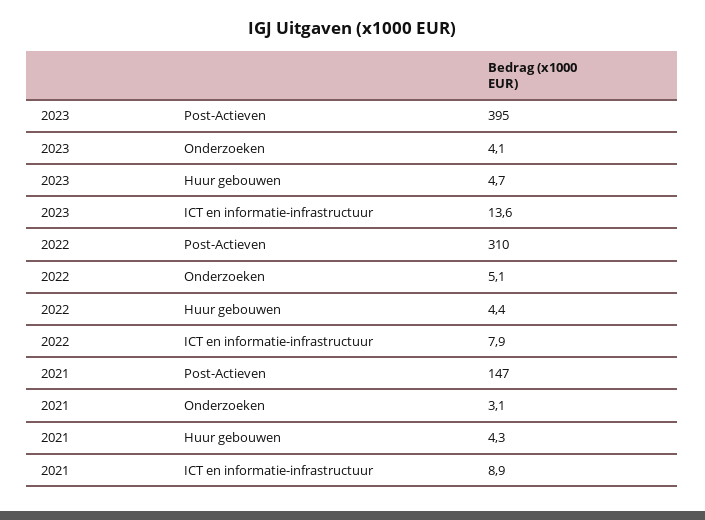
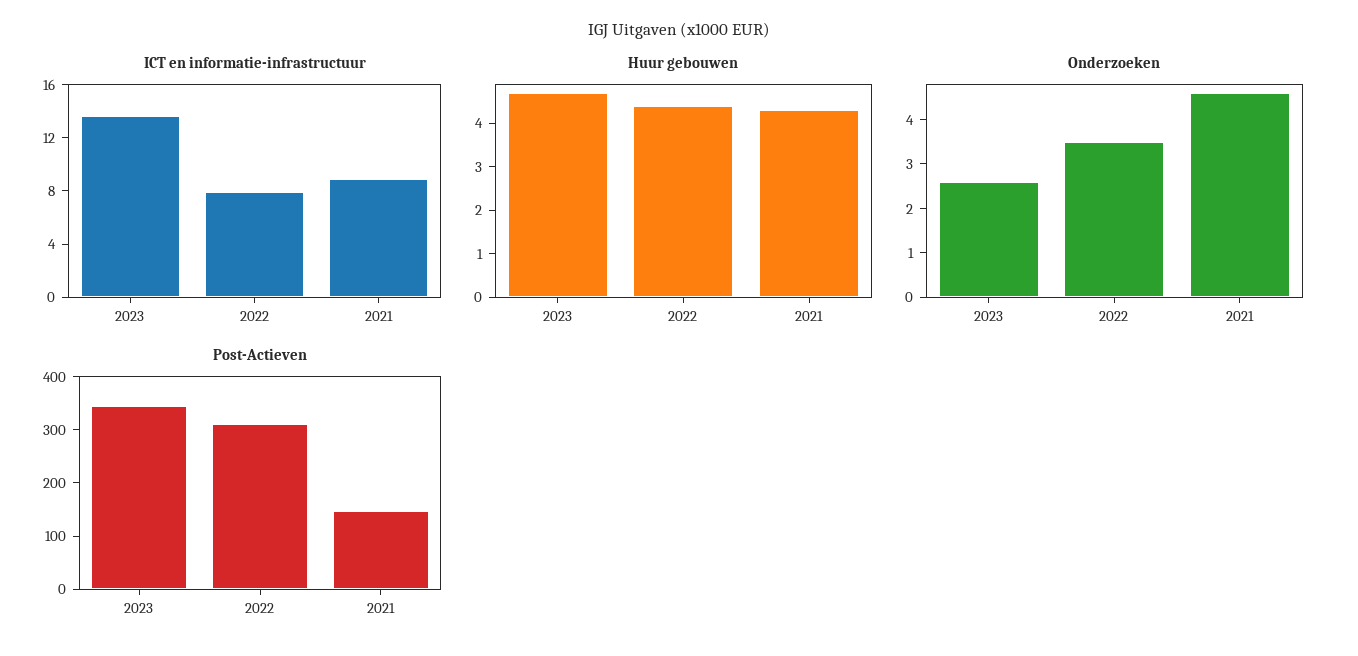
Post-Actieven, 2023: 395 -> 340
Onderzoeken, 2023: 4.1 -> 2.5
Onderzoeken, 2022: 5.1 -> 3.5
Onderzoeken, 2021: 3.1 -> 4.5

